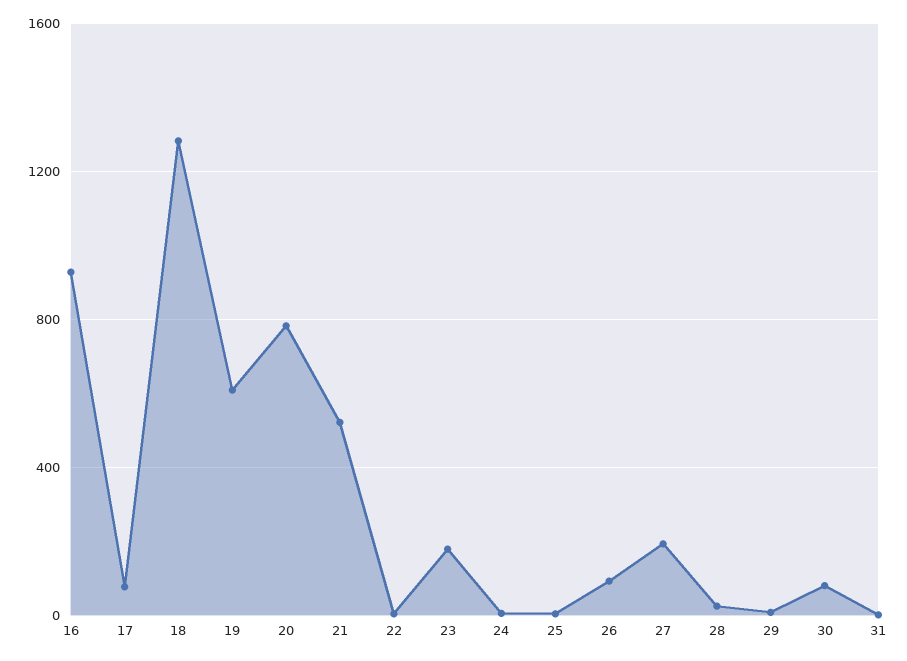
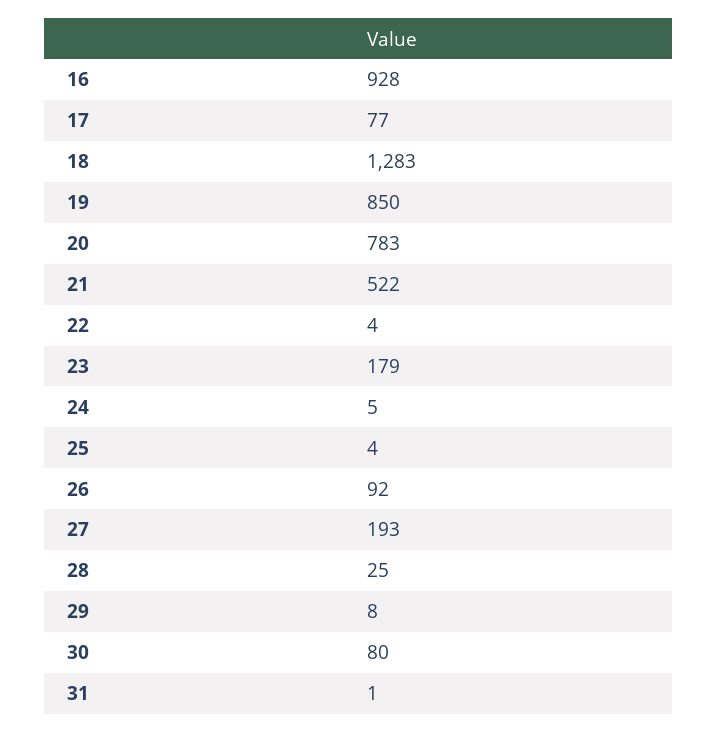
19: 600 -> 850

